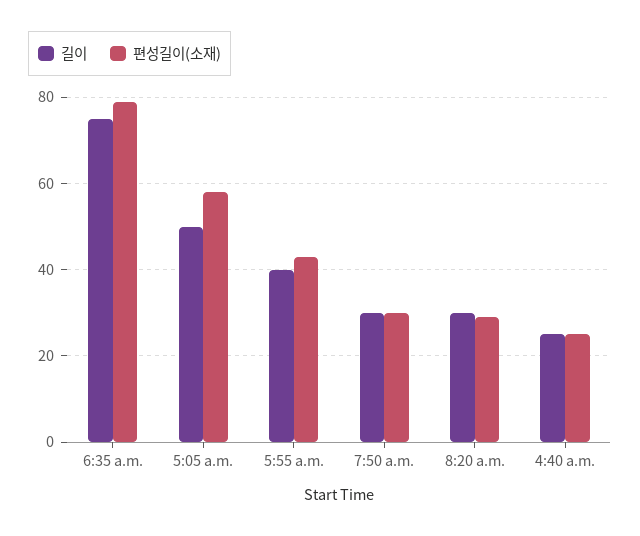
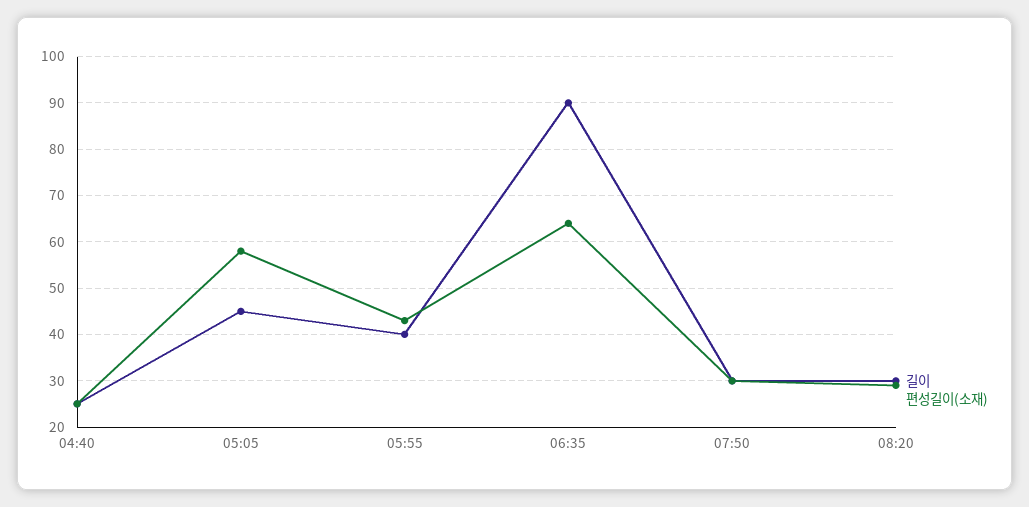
길이, 6:35 a.m.: 75 -> 90
편성길이(소재), 6:35 a.m.: 80 -> 65
길이, 5:05 a.m.: 50 -> 45

